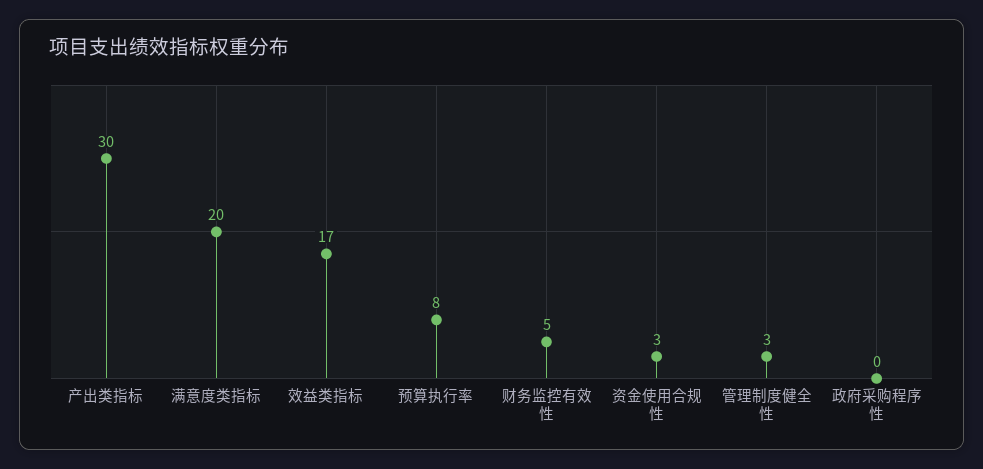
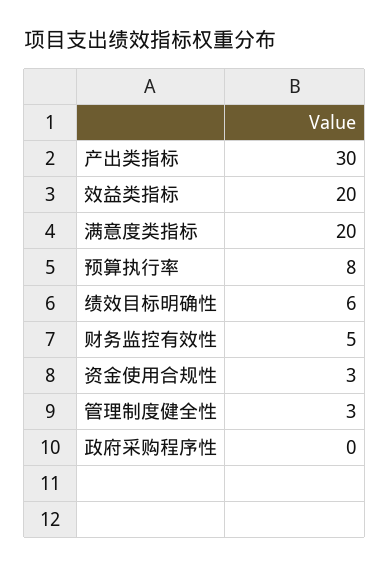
效益类指标: 17 -> 20
绩效目标明确性: none -> 6

